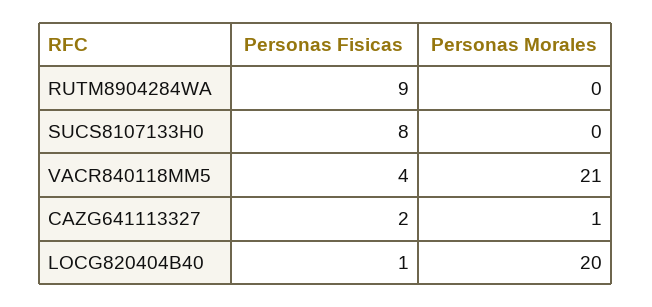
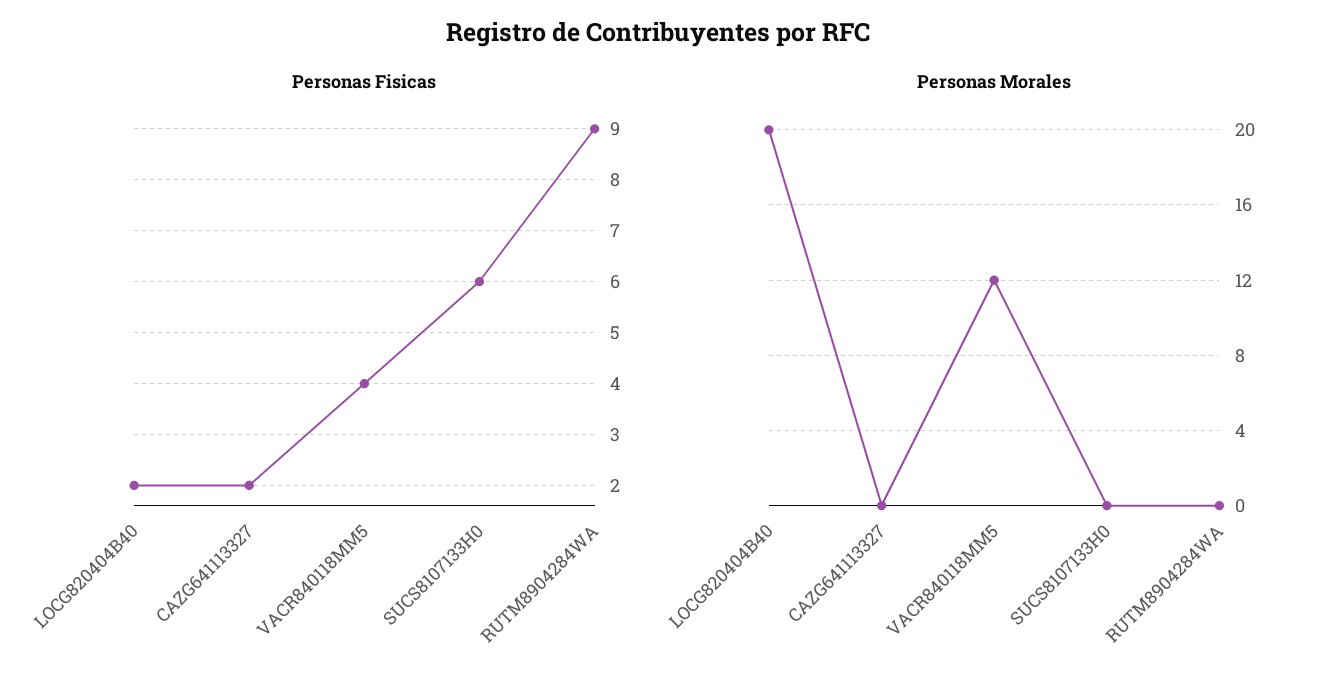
Personas Fisicas, SUCS8107133H0: 8 -> 6
Personas Morales, VACR840118MM5: 21 -> 12
Personas Morales, CAZG641113327: 1 -> 0
Personas Fisicas, LOCG820404B40: 1 -> 2

